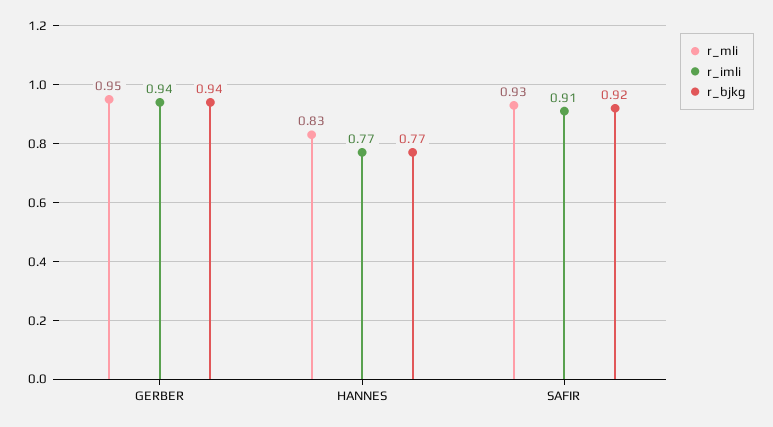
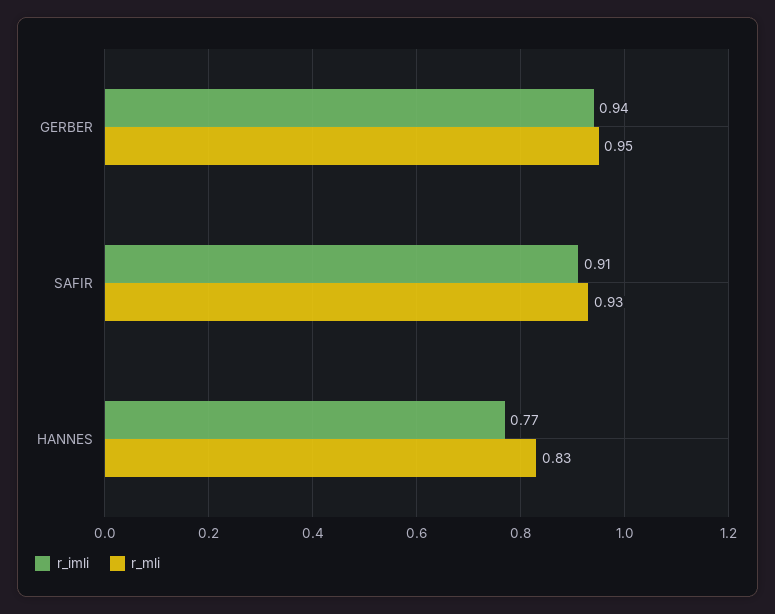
r_bjkg, GERBER: 0.94 -> none
r_bjkg, HANNES: 0.77 -> none
r_bjkg, SAFIR: 0.92 -> none

